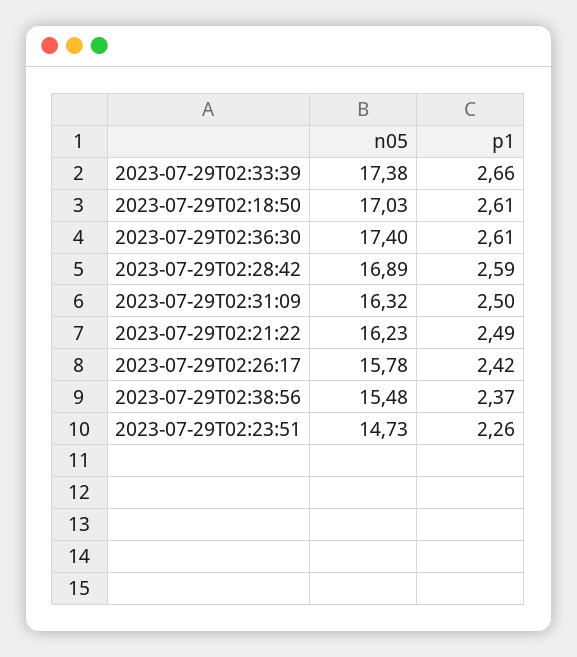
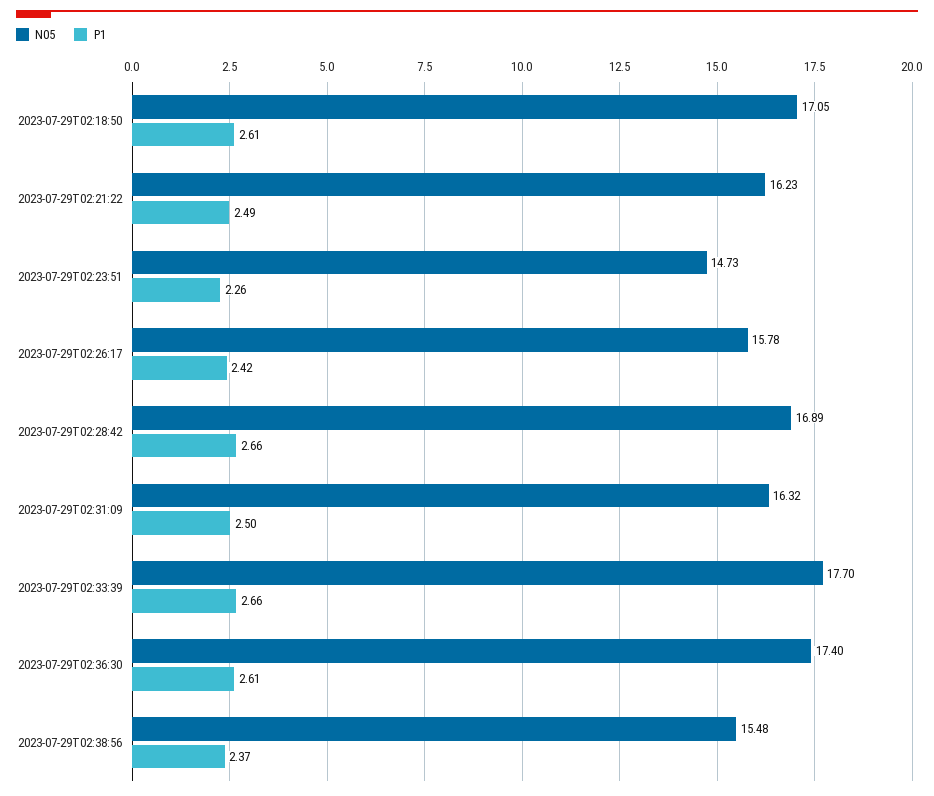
n05, 2023-07-29T02:33:39: 17.38 -> 17.7
n05, 2023-07-29T02:18:50: 17.03 -> 17.05
p1, 2023-07-29T02:28:42: 2.59 -> 2.66

